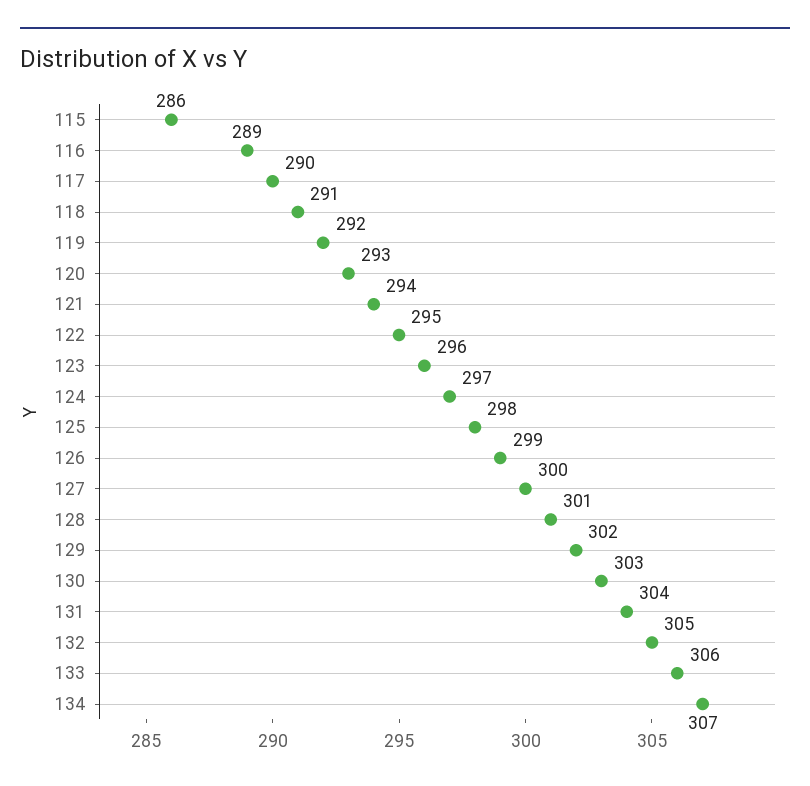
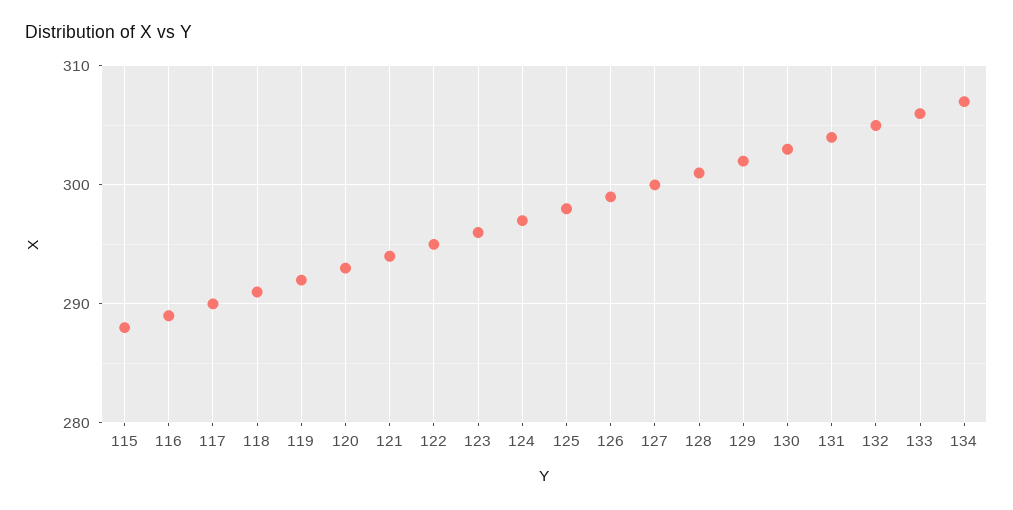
115: 286 -> 288

